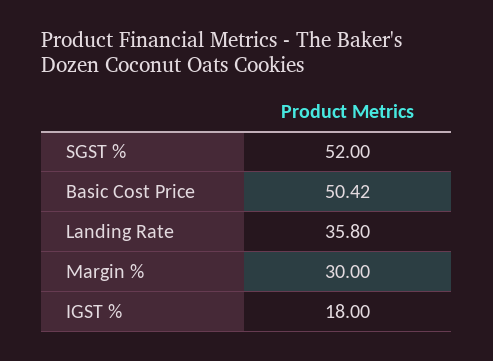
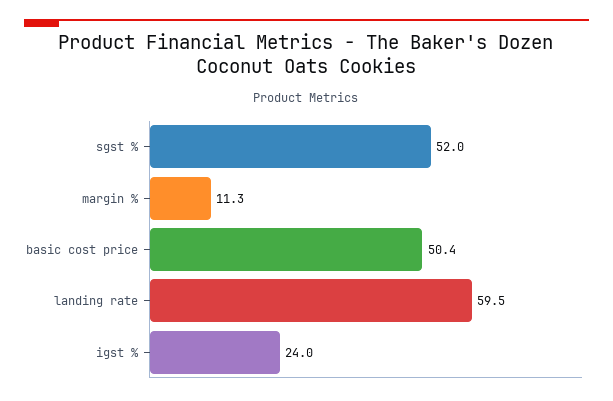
Landing Rate: 35.8 -> 59.5
Margin %: 30 -> 11.3
IGST %: 18 -> 24

